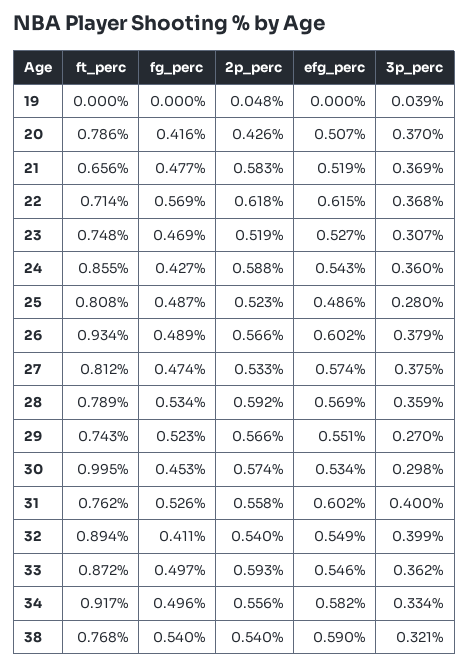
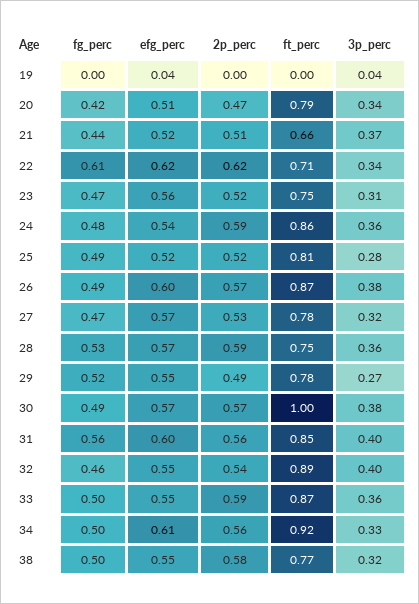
2p_perc, 19: 0.048 -> 0
efg_perc, 19: 0 -> 0.04
2p_perc, 20: 0.426 -> 0.47
3p_perc, 20: 0.37 -> 0.34
fg_perc, 21: 0.477 -> 0.44
2p_perc, 21: 0.583 -> 0.51
fg_perc, 22: 0.569 -> 0.61
3p_perc, 22: 0.368 -> 0.34
efg_perc, 23: 0.527 -> 0.56
fg_perc, 24: 0.427 -> 0.48
efg_perc, 25: 0.486 -> 0.52
ft_perc, 26: 0.934 -> 0.87
ft_perc, 27: 0.812 -> 0.78
3p_perc, 27: 0.375 -> 0.32
ft_perc, 28: 0.789 -> 0.75
ft_perc, 29: 0.743 -> 0.78
2p_perc, 29: 0.566 -> 0.49
fg_perc, 30: 0.453 -> 0.49
efg_perc, 30: 0.534 -> 0.57
3p_perc, 30: 0.298 -> 0.38
ft_perc, 31: 0.762 -> 0.85
fg_perc, 31: 0.526 -> 0.56
fg_perc, 32: 0.411 -> 0.46
efg_perc, 34: 0.582 -> 0.61
fg_perc, 38: 0.54 -> 0.5
2p_perc, 38: 0.54 -> 0.58
efg_perc, 38: 0.59 -> 0.55

